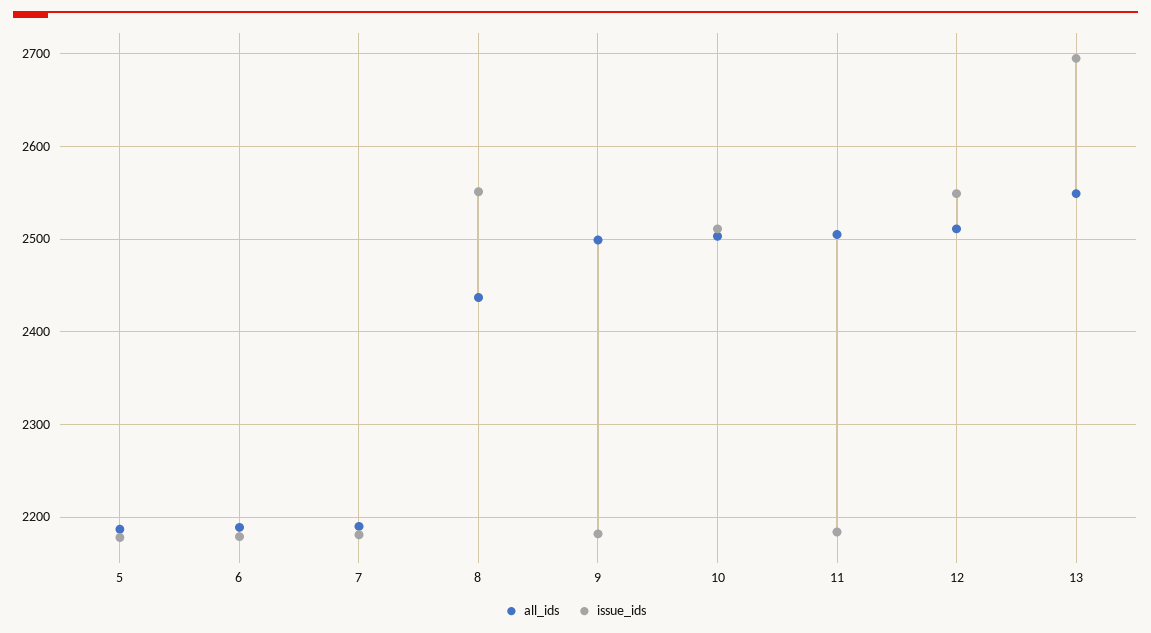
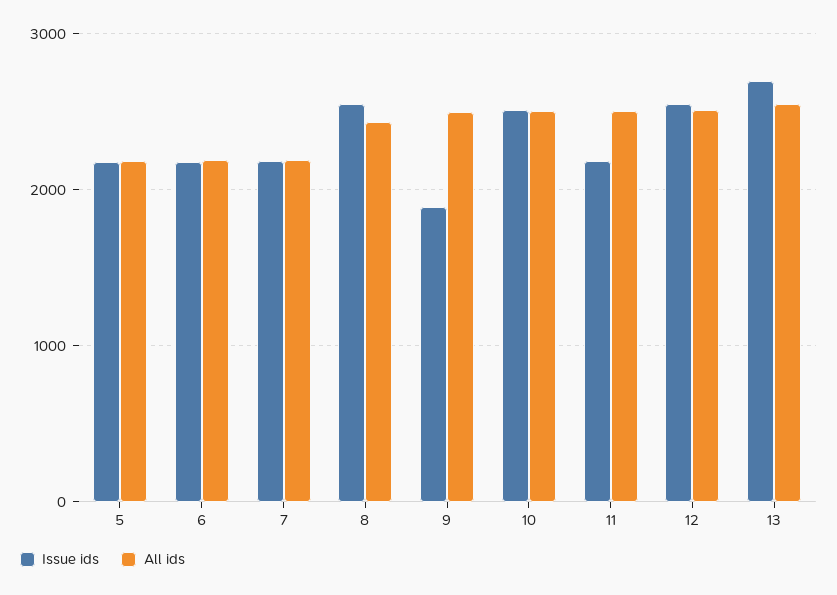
issue_ids, 9: 2180 -> 1900

